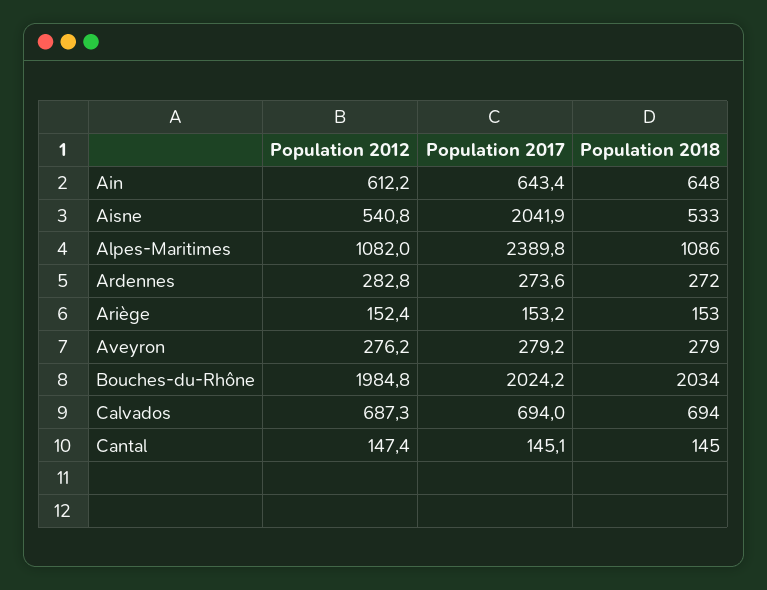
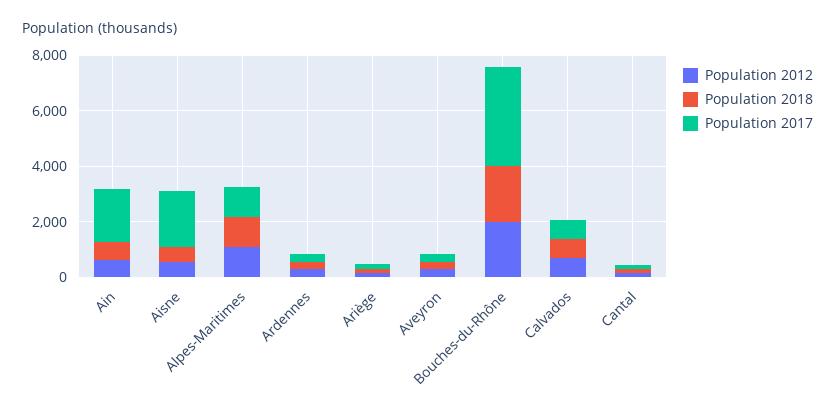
Population 2017, Ain: 643.4 -> 2000
Population 2017, Alpes-Maritimes: 2389.8 -> 1000
Population 2017, Bouches-du-Rhône: 2024.2 -> 3500

